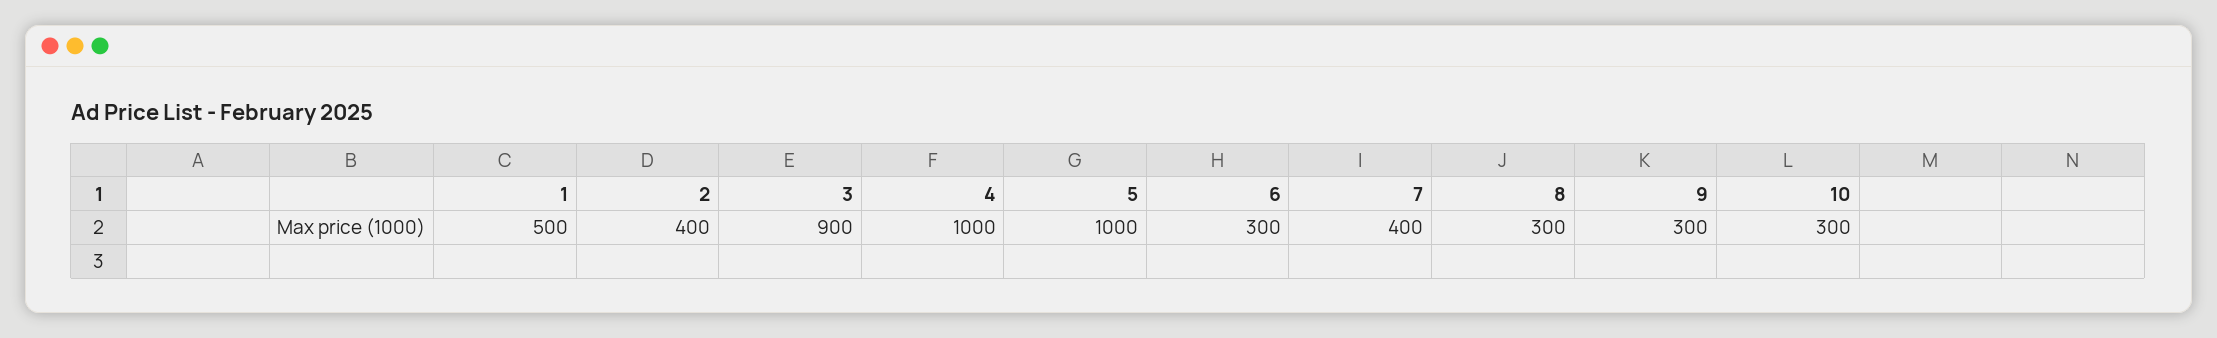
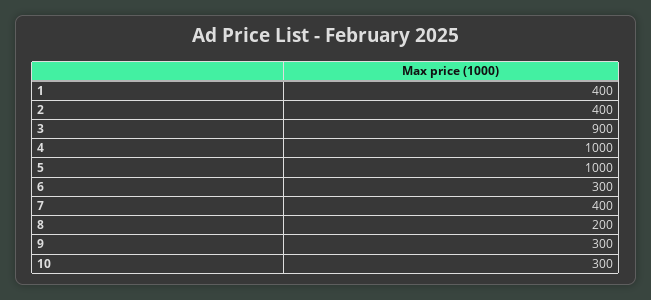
1: 500 -> 400
8: 300 -> 200

